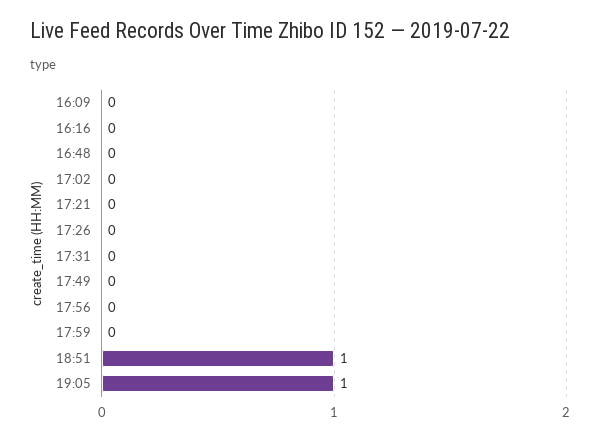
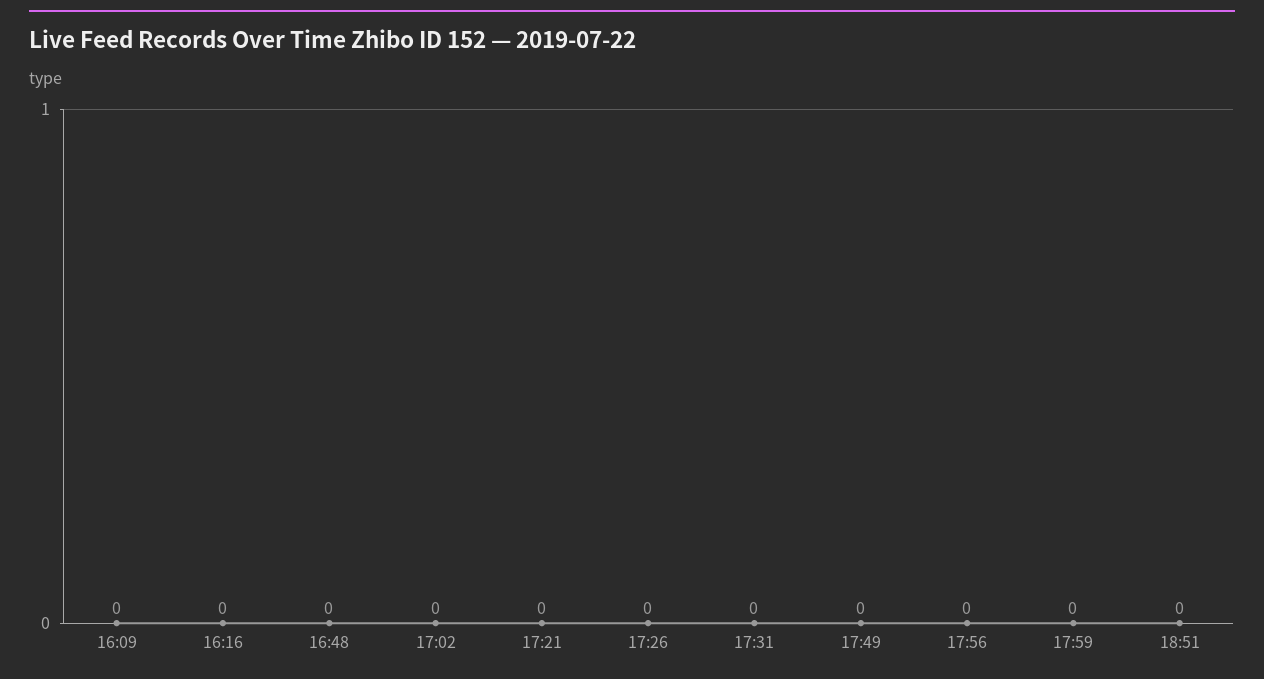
18:51: 1 -> 0
19:05: 1 -> none

